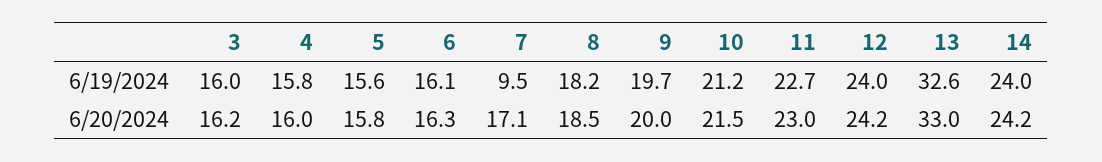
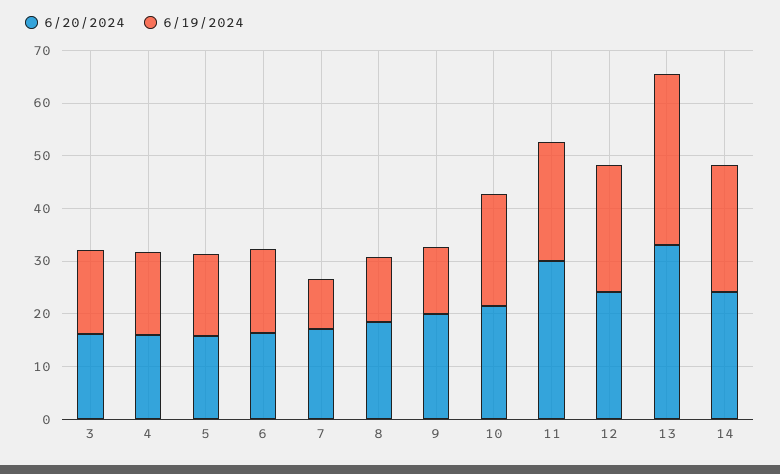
6/19/2024, 8: 18.2 -> 12
6/19/2024, 9: 19.7 -> 12
6/20/2024, 11: 23 -> 30

